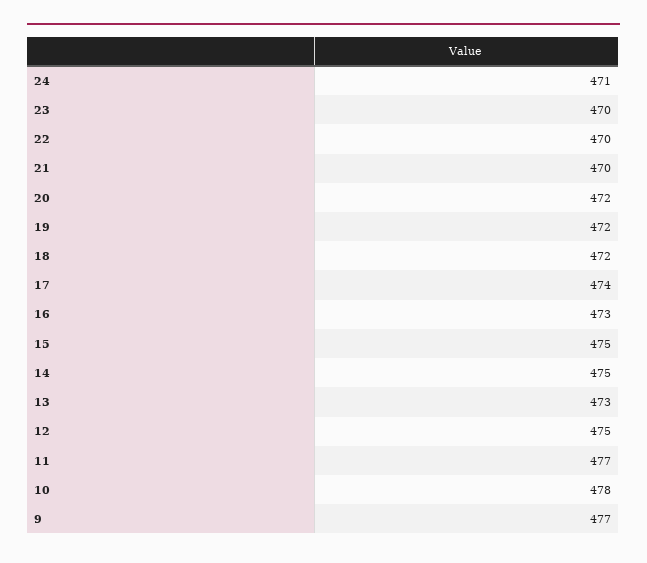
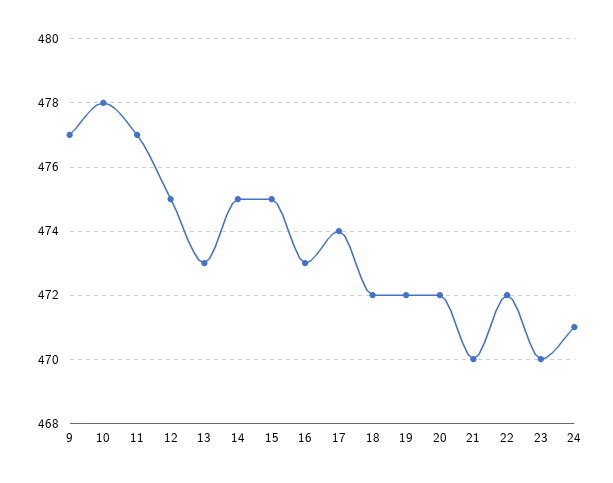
22: 470 -> 472

